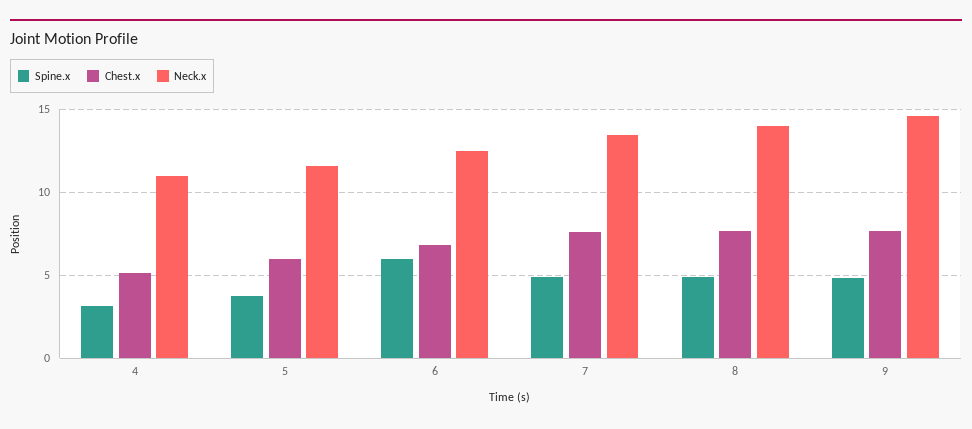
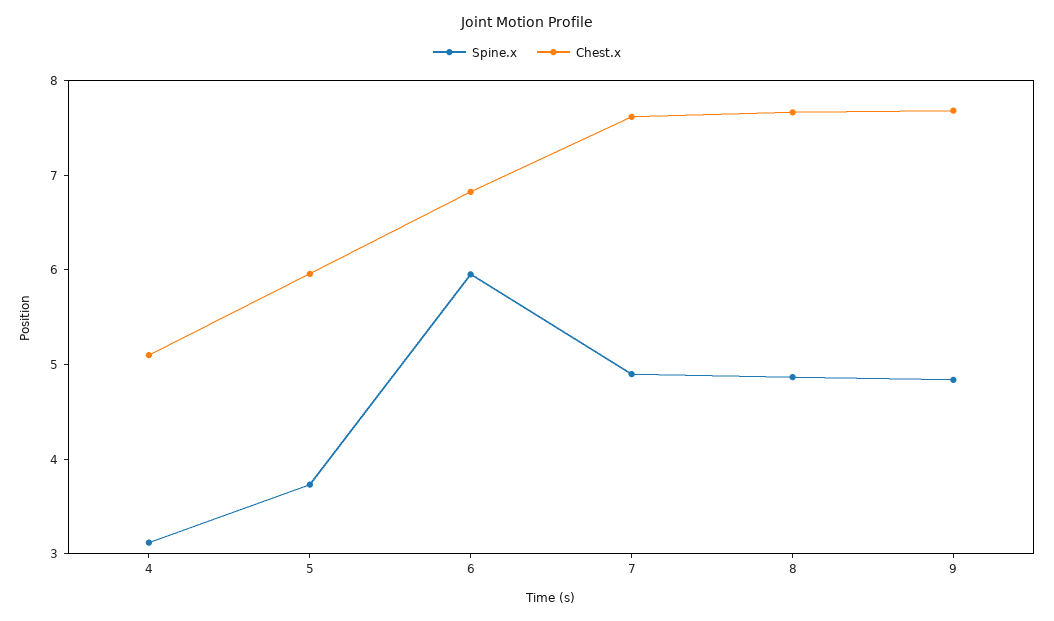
Neck.x, 4: 11 -> none
Neck.x, 5: 11.5 -> none
Neck.x, 6: 12.5 -> none
Neck.x, 7: 13.5 -> none
Neck.x, 8: 14 -> none
Neck.x, 9: 14.5 -> none

